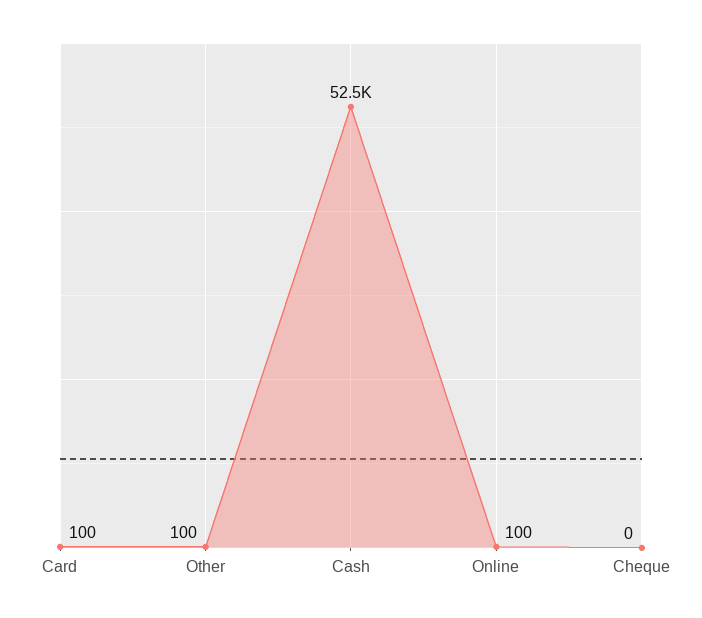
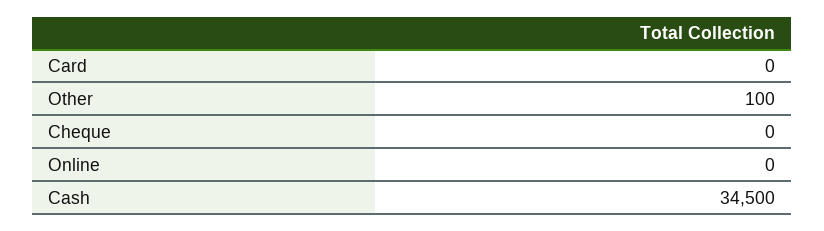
Card: 100 -> 0
Cash: 52500 -> 34500
Online: 100 -> 0

